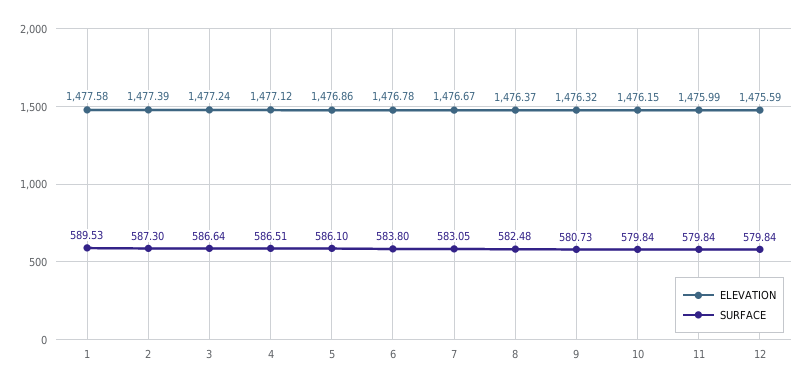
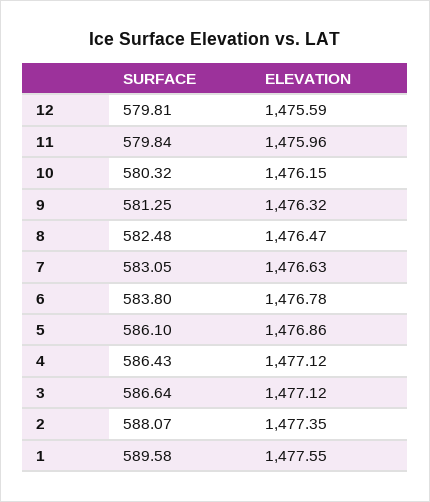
ELEVATION, 1: 1477.58 -> 1477.55
SURFACE, 1: 589.53 -> 589.58
ELEVATION, 2: 1477.39 -> 1477.35
SURFACE, 2: 587.3 -> 588.07
ELEVATION, 3: 1477.24 -> 1477.12
SURFACE, 4: 586.51 -> 586.43
ELEVATION, 7: 1476.67 -> 1476.63
ELEVATION, 8: 1476.37 -> 1476.47
SURFACE, 9: 580.73 -> 581.25
SURFACE, 10: 579.84 -> 580.32
ELEVATION, 11: 1475.99 -> 1475.96
SURFACE, 12: 579.84 -> 579.81

